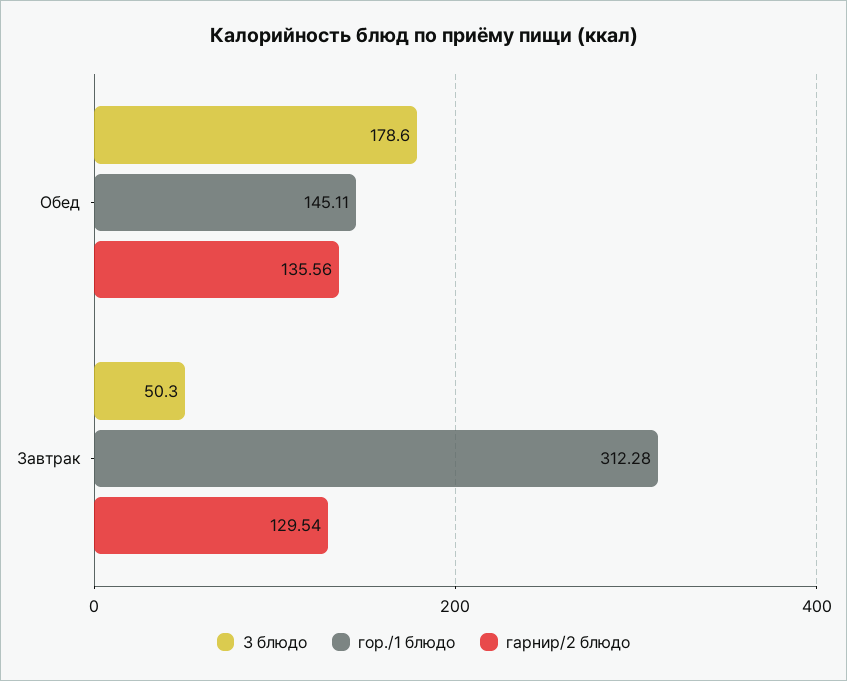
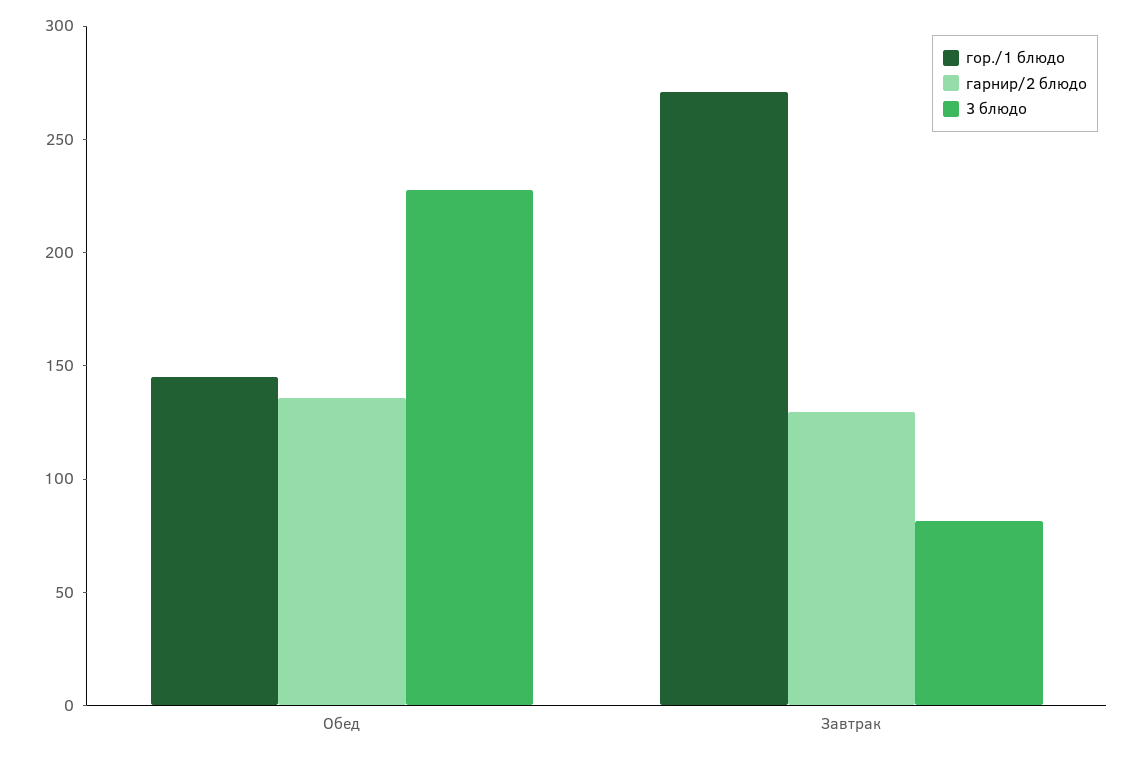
3 блюдо, Обед: 178.6 -> 230
3 блюдо, Завтрак: 50.3 -> 80
гор./1 блюдо, Завтрак: 312.28 -> 270

